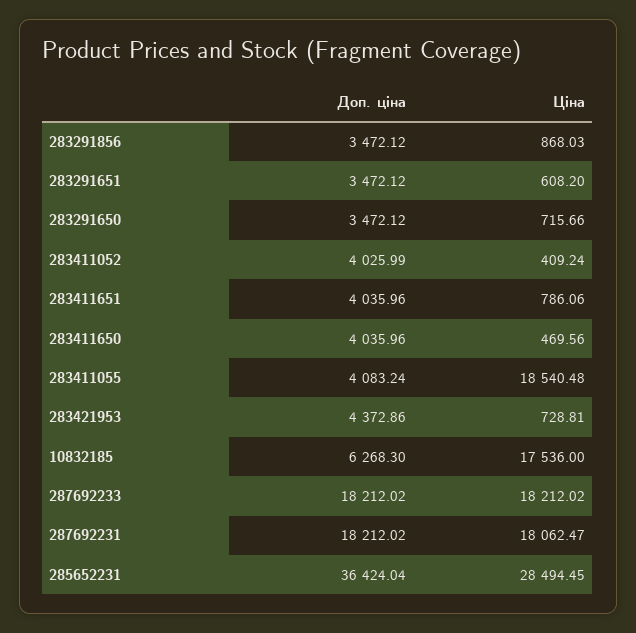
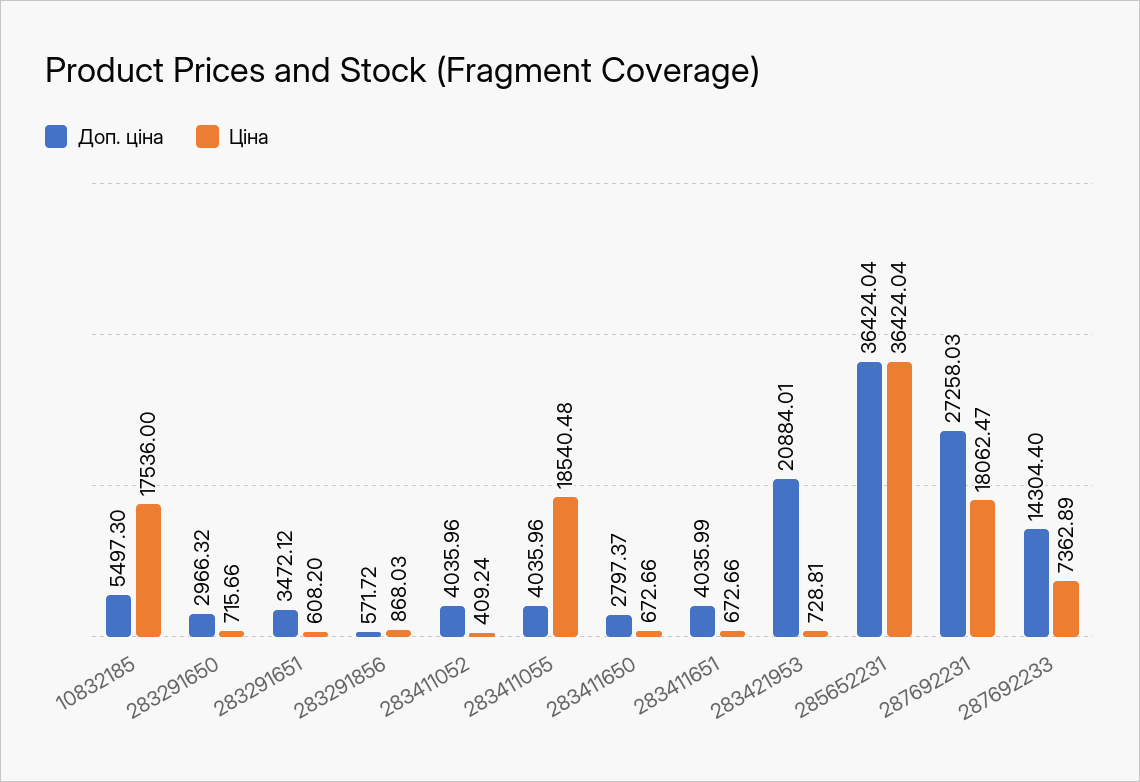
Доп. ціна, 283291856: 3472.12 -> 571.72
Доп. ціна, 283291650: 3472.12 -> 2966.32
Доп. ціна, 283411052: 4025.99 -> 4035.96
Доп. ціна, 283411651: 4035.96 -> 4035.99
Ціна, 283411651: 786.06 -> 672.66
Доп. ціна, 283411650: 4035.96 -> 2797.37
Ціна, 283411650: 469.56 -> 672.66
Доп. ціна, 283411055: 4083.24 -> 4035.96
Доп. ціна, 283421953: 4372.86 -> 20884.01
Доп. ціна, 10832185: 6268.3 -> 5497.3
Доп. ціна, 287692233: 18212.02 -> 14304.4
Ціна, 287692233: 18212.02 -> 7362.89
Доп. ціна, 287692231: 18212.02 -> 27258.03
Ціна, 285652231: 28494.45 -> 36424.04

